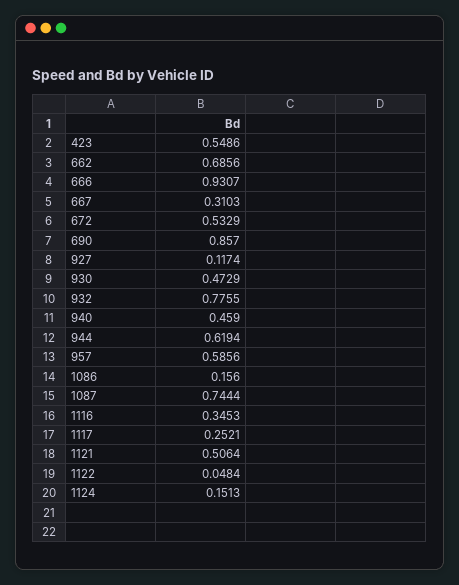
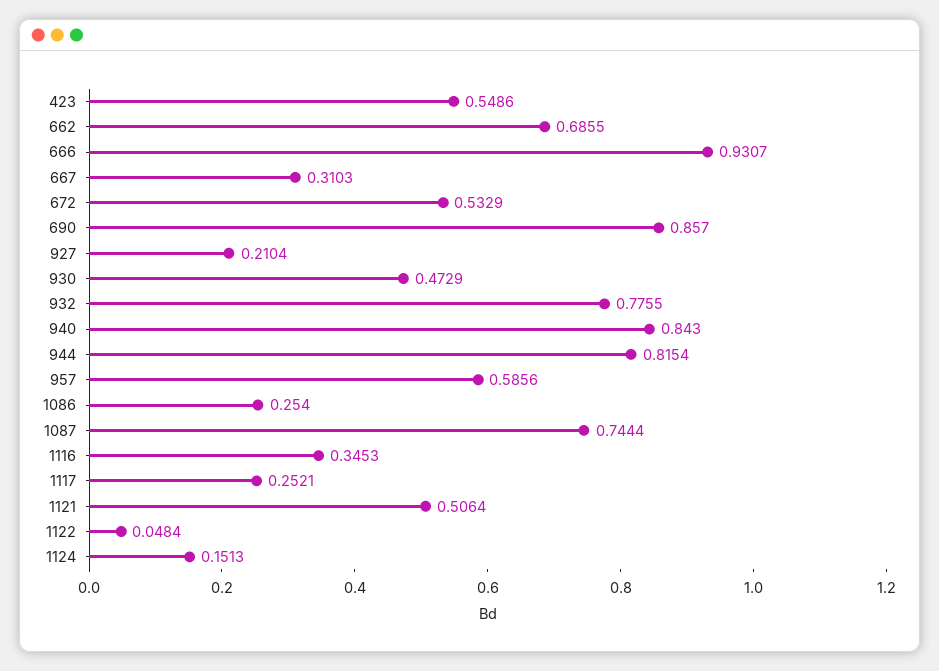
662: 0.6856 -> 0.6855
927: 0.1174 -> 0.2104
940: 0.459 -> 0.843
944: 0.6194 -> 0.8154
1086: 0.156 -> 0.254

